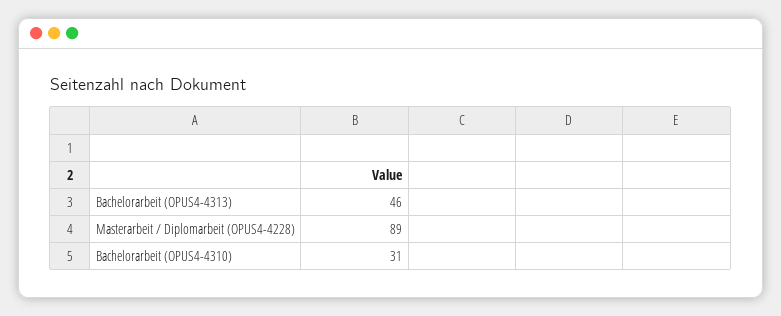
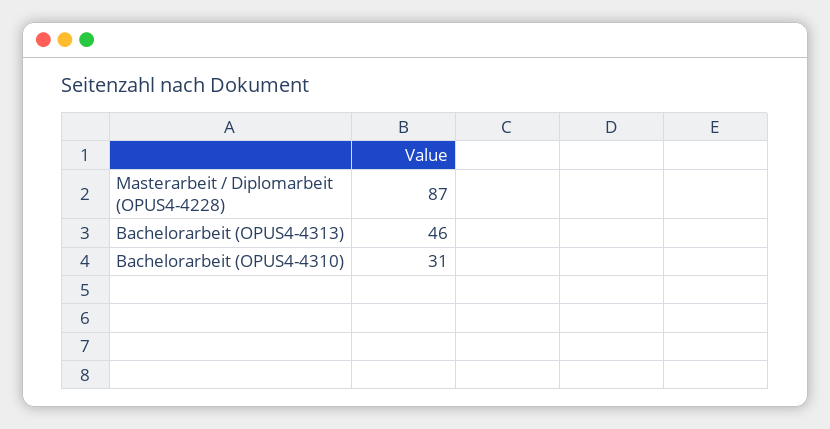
Masterarbeit / Diplomarbeit (OPUS4-4228): 89 -> 87

